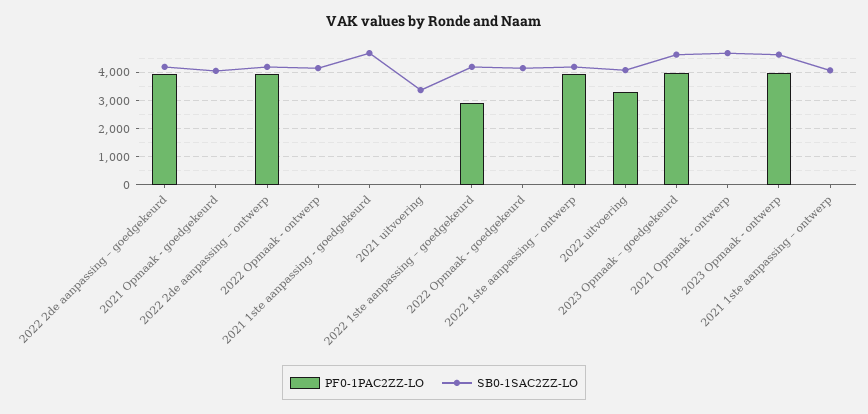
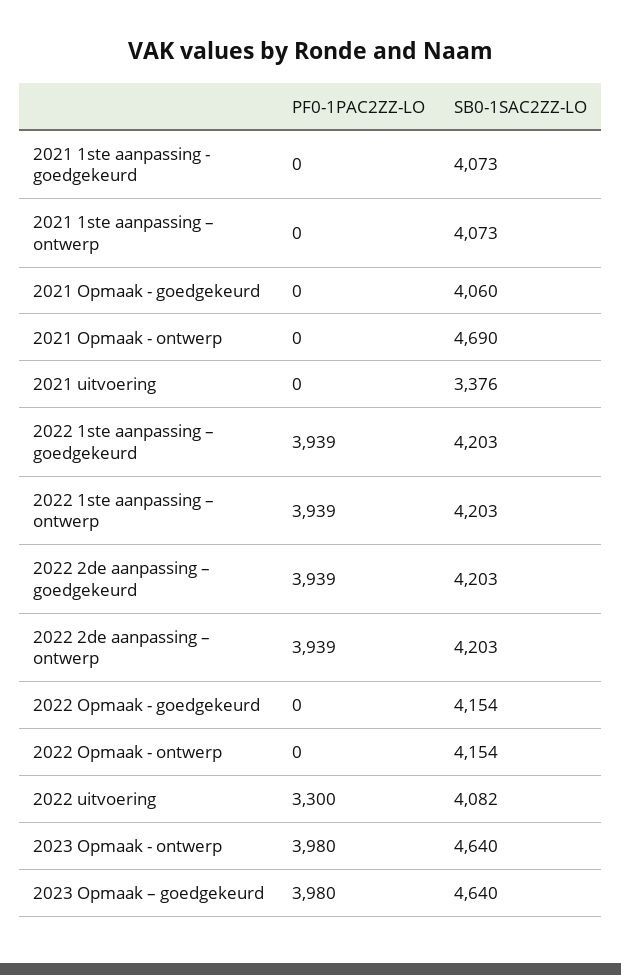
SB0-1SAC2ZZ-LO, 2021 1ste aanpassing - goedgekeurd: 4750 -> 4073
PF0-1PAC2ZZ-LO, 2022 1ste aanpassing – goedgekeurd: 3000 -> 3939

